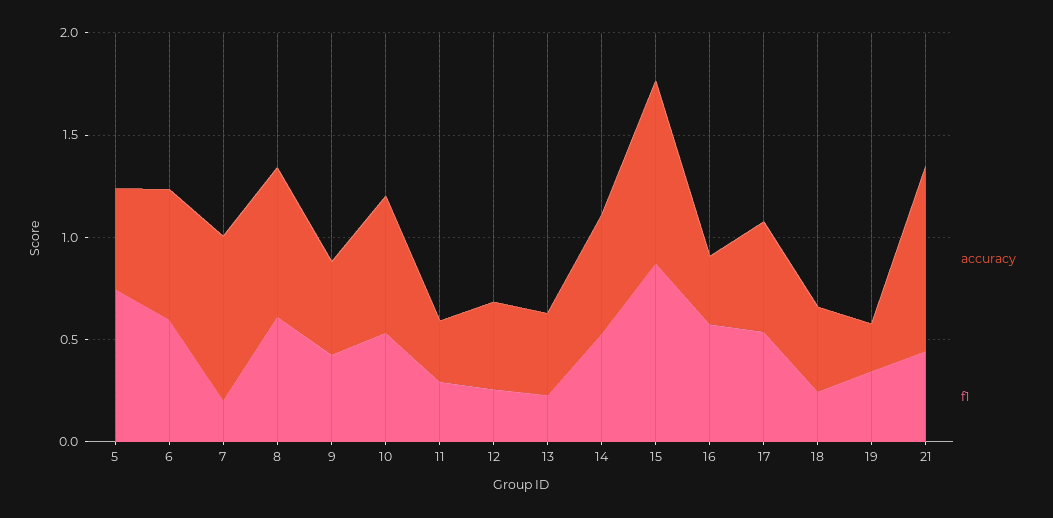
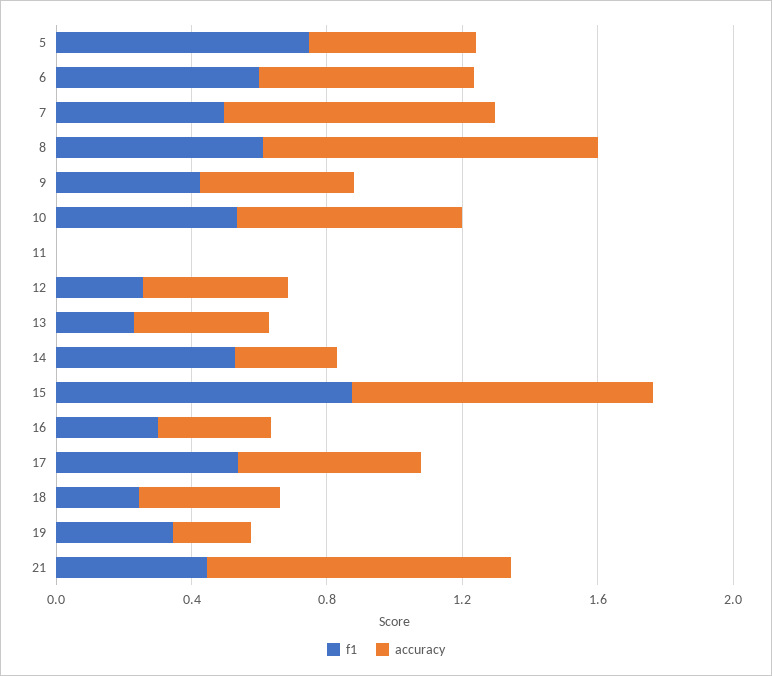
f1, 7: 0.2 -> 0.5
accuracy, 8: 0.7 -> 1
accuracy, 11: 0.3 -> 0
f1, 11: 0.3 -> 0
accuracy, 14: 0.6 -> 0.3
f1, 16: 0.6 -> 0.3

